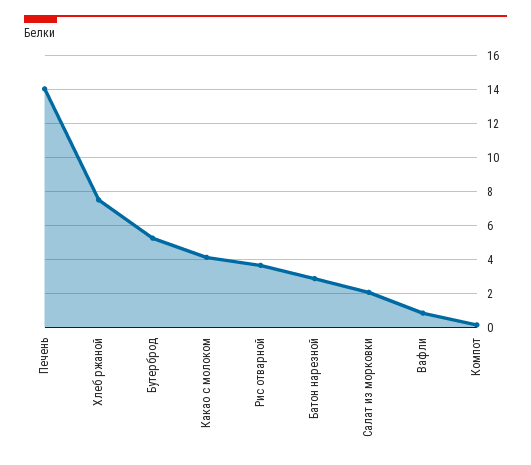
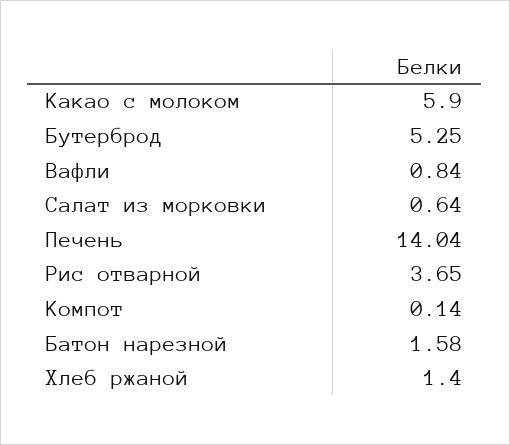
Хлеб ржаной: 7.5 -> 1.4
Какао с молоком: 4 -> 5.9
Батон нарезной: 3 -> 1.58
Салат из морковки: 2 -> 0.64

